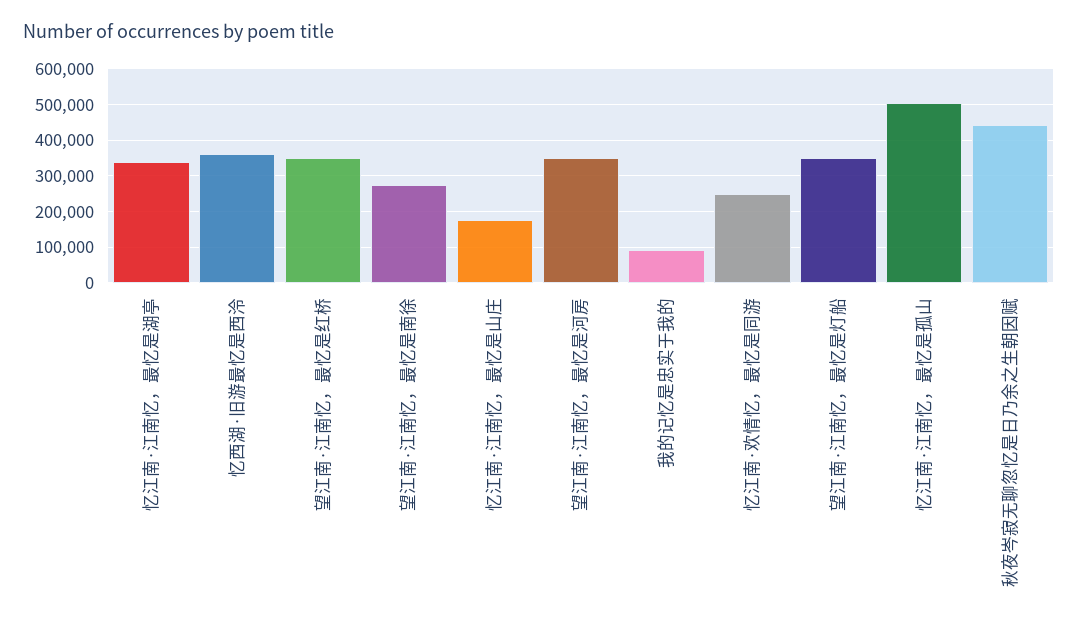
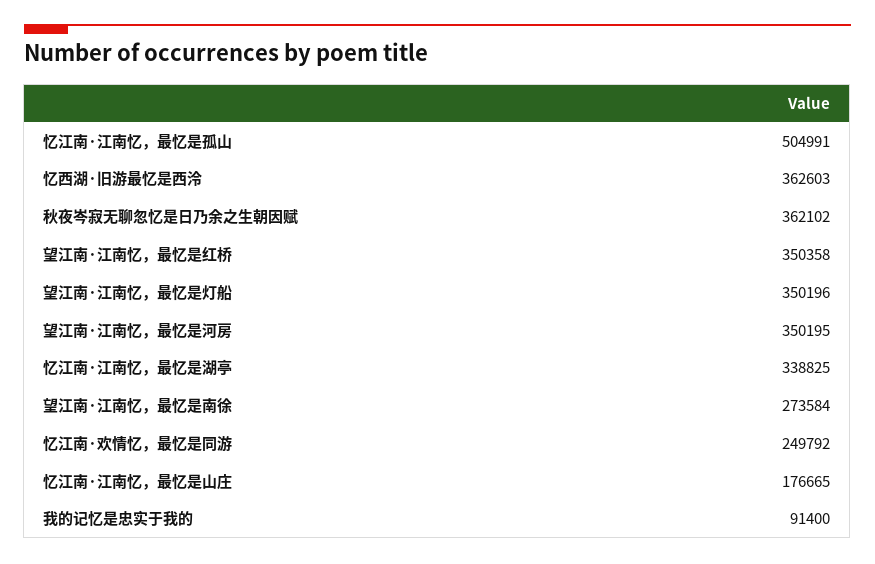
秋夜岑寂无聊忽忆是日乃余之生朝因赋: 440000 -> 362102

